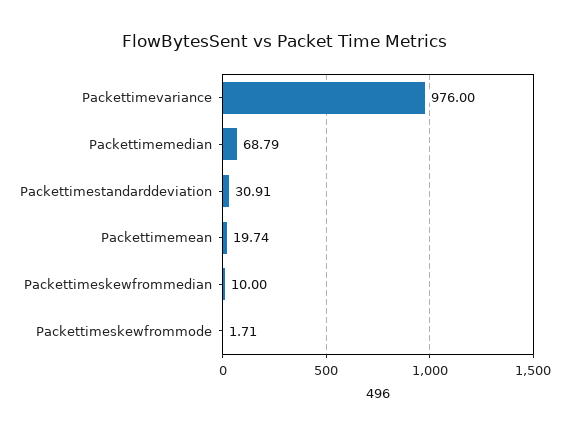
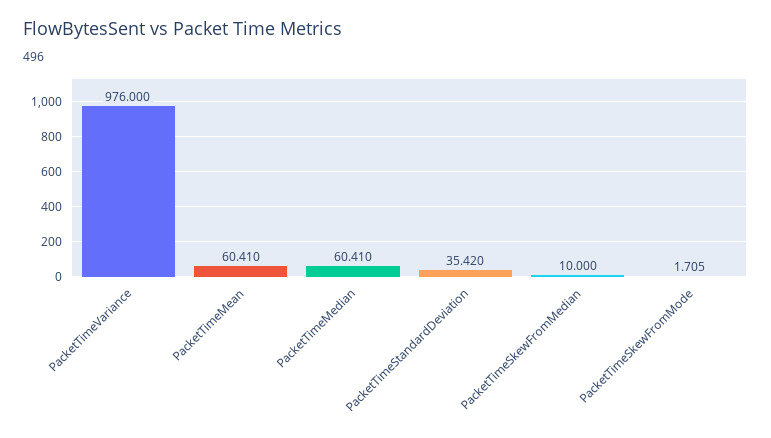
Packettimemedian: 68.79 -> 60.41
Packettimestandarddeviation: 30.91 -> 35.42
Packettimemean: 19.74 -> 60.41

